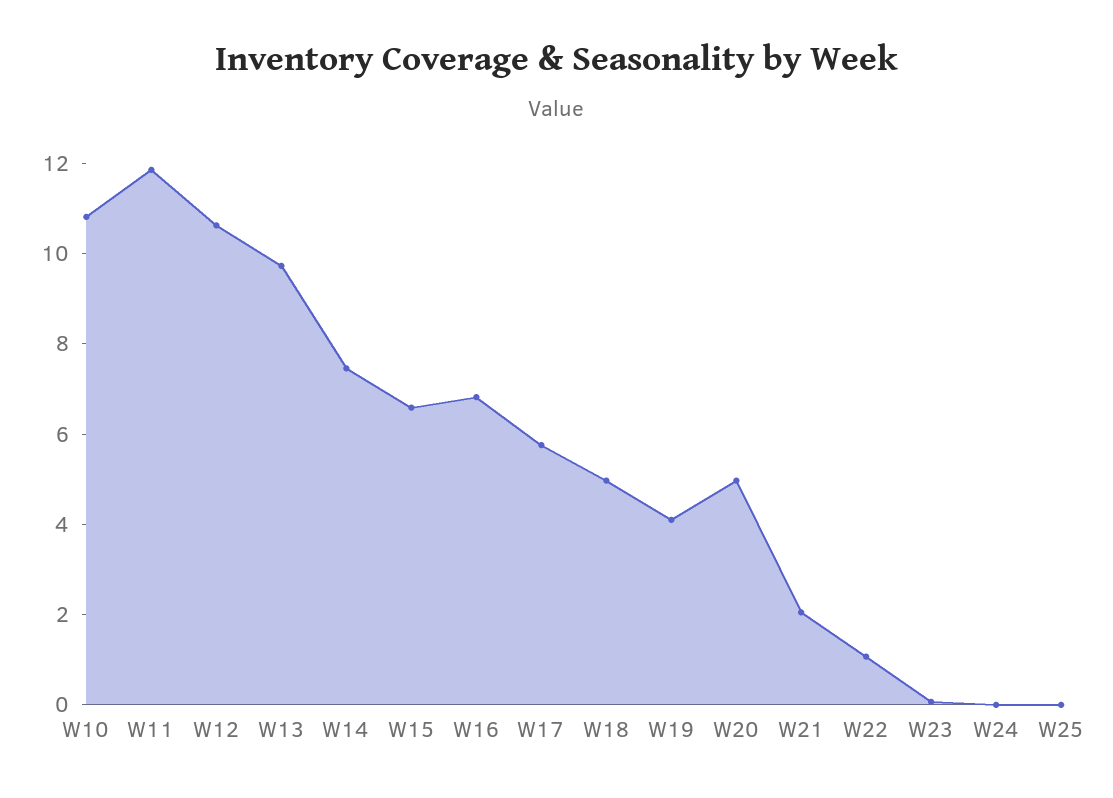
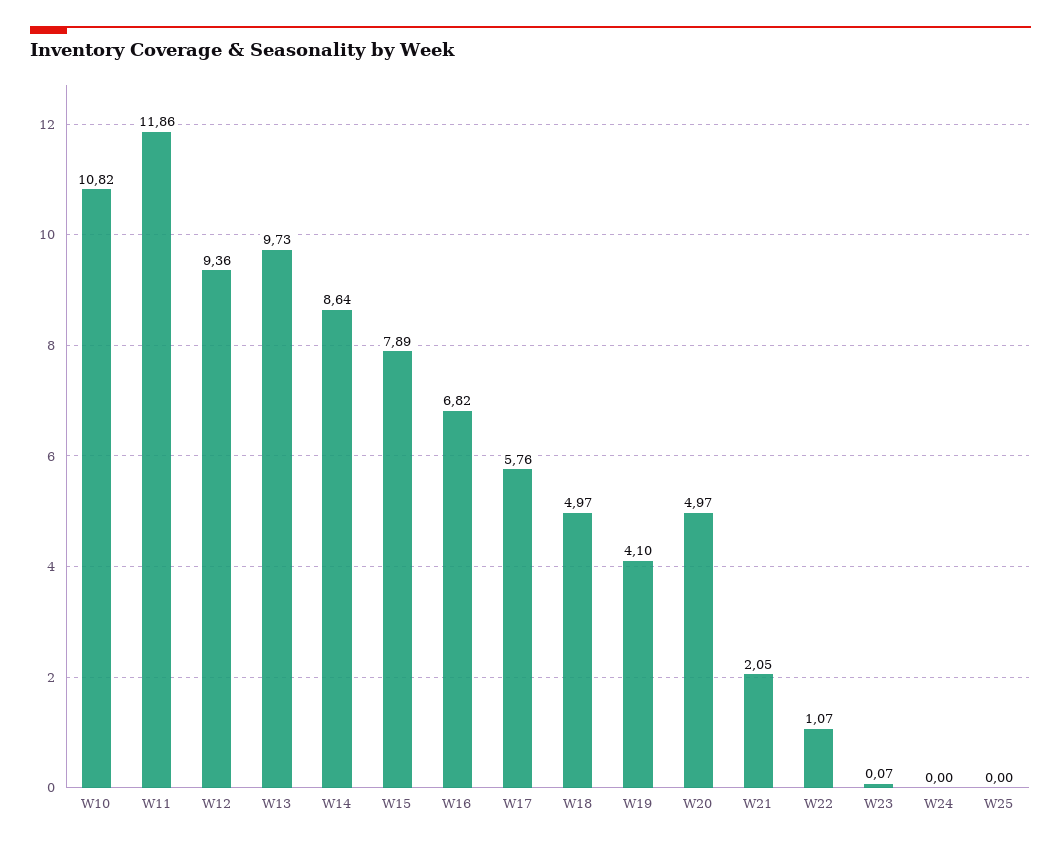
W12: 10.5 -> 9.36
W14: 7.5 -> 8.64
W15: 6.5 -> 7.89

